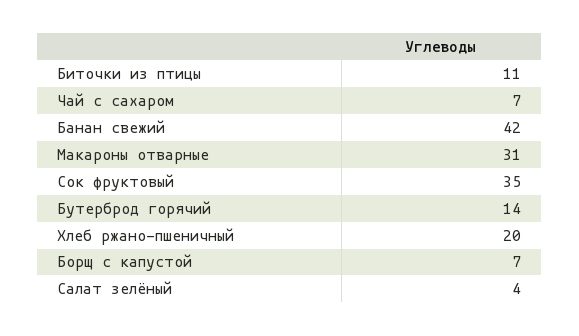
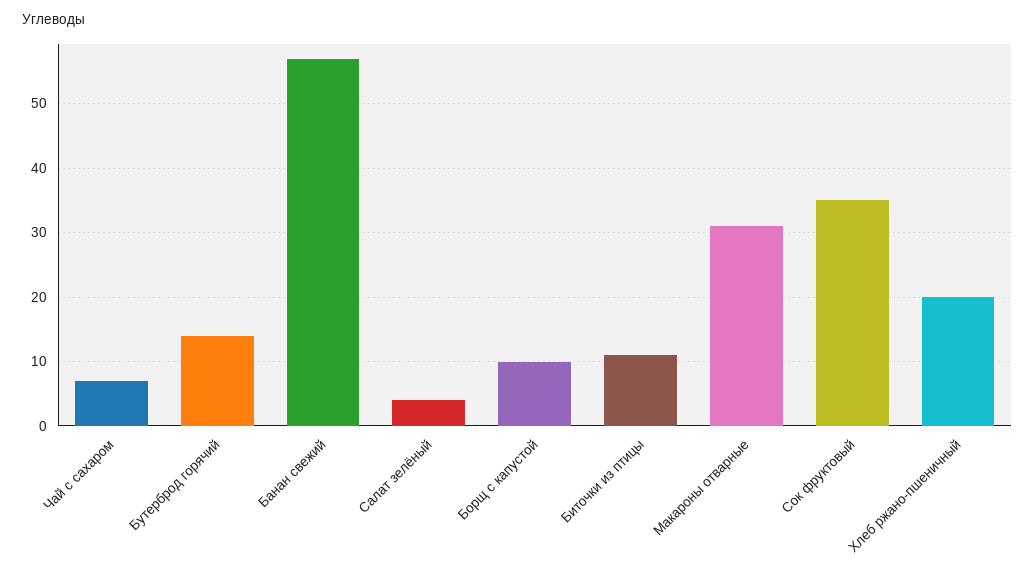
Банан свежий: 42 -> 57
Борщ с капустой: 7 -> 10

